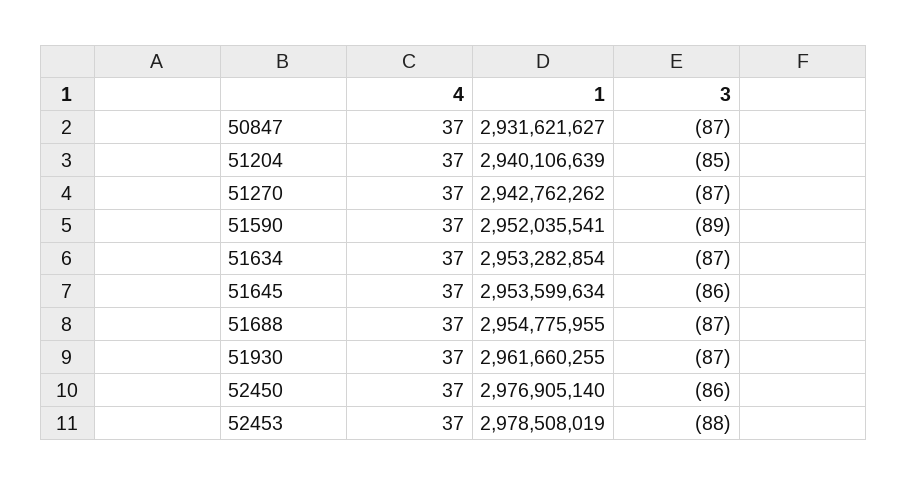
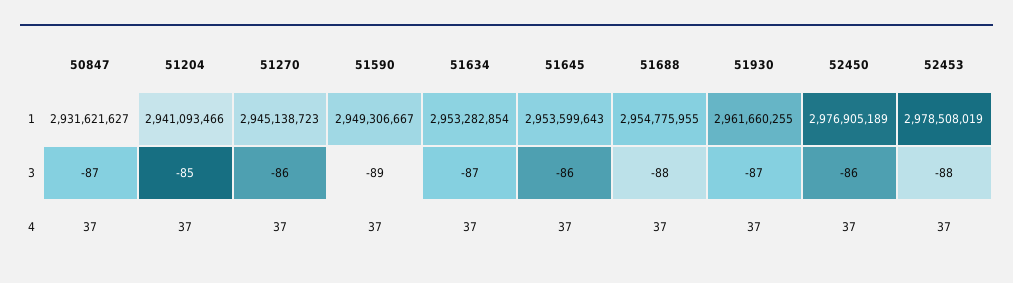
1, 51204: 2940106639 -> 2941093466
1, 51270: 2942762262 -> 2945138723
3, 51270: -87 -> -86
1, 51590: 2952035541 -> 2949306667
1, 51645: 2953599634 -> 2953599643
3, 51688: -87 -> -88
1, 52450: 2976905140 -> 2976905189

